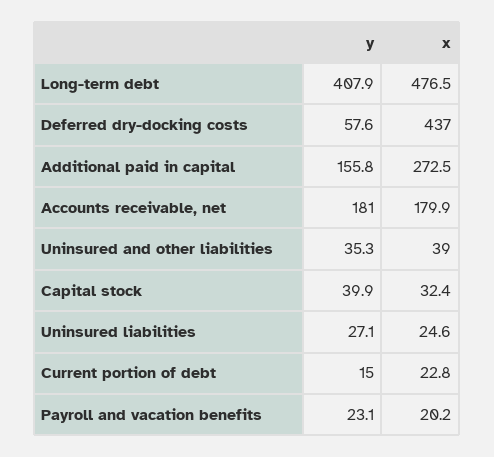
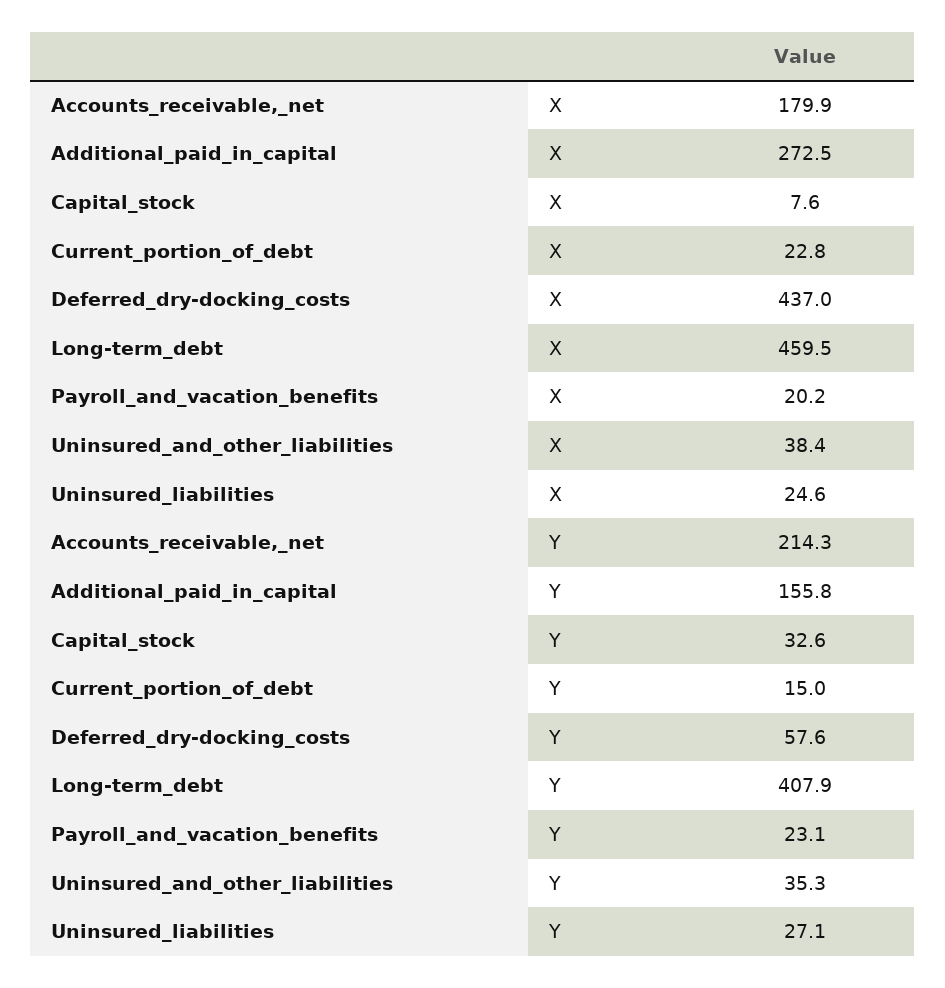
x, Long-term debt: 476.5 -> 459.5
y, Accounts receivable, net: 181 -> 214.3
x, Uninsured and other liabilities: 39 -> 38.4
y, Capital stock: 39.9 -> 32.6
x, Capital stock: 32.4 -> 7.6

